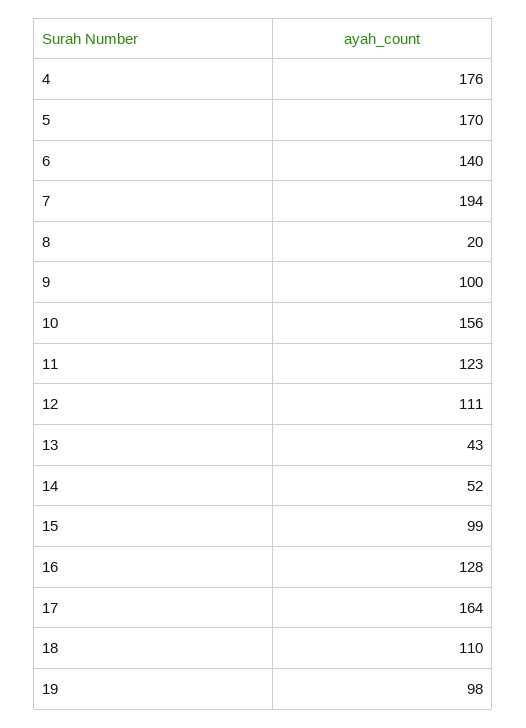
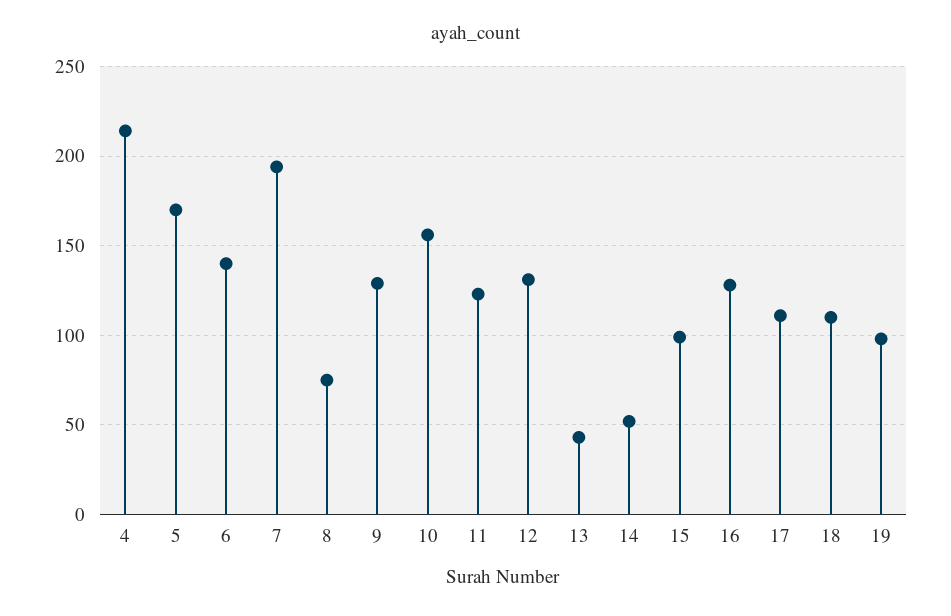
4: 176 -> 215
8: 20 -> 75
9: 100 -> 130
12: 111 -> 130
17: 164 -> 110

